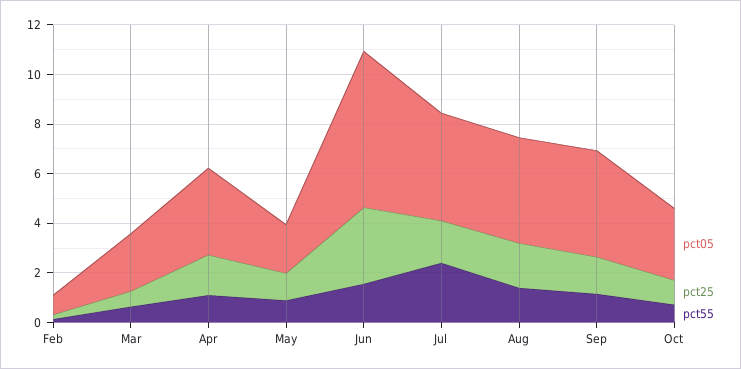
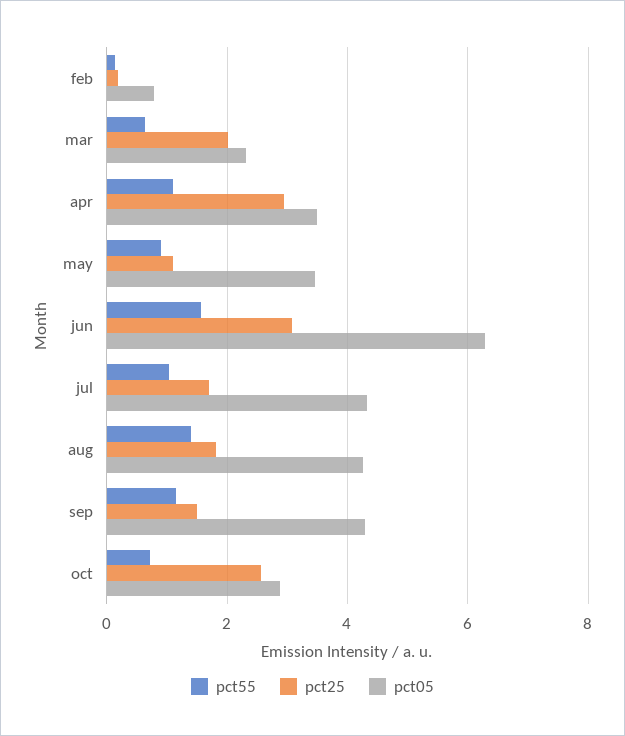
pct25, Mar: 0.5 -> 2
pct25, Apr: 1.5 -> 3
pct05, May: 2 -> 3.4
pct55, Jul: 2.5 -> 1
pct25, Oct: 1 -> 2.6

